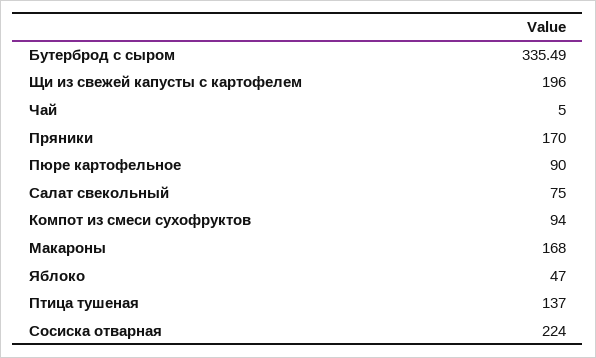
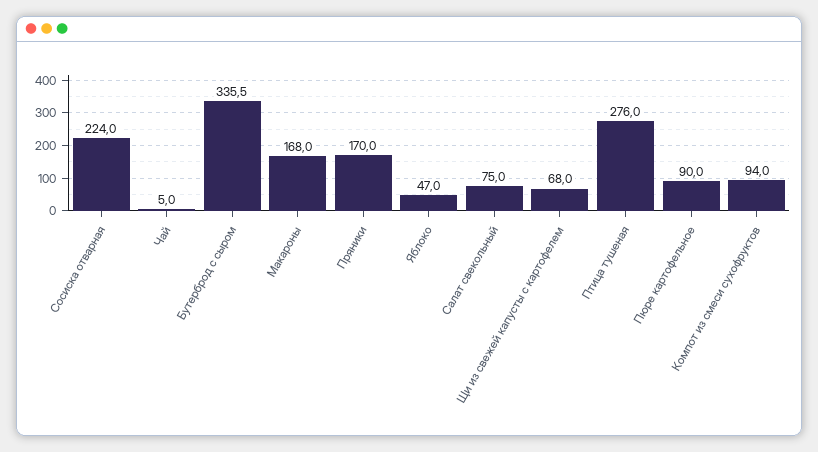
Щи из свежей капусты с картофелем: 196 -> 68
Птица тушеная: 137 -> 276

